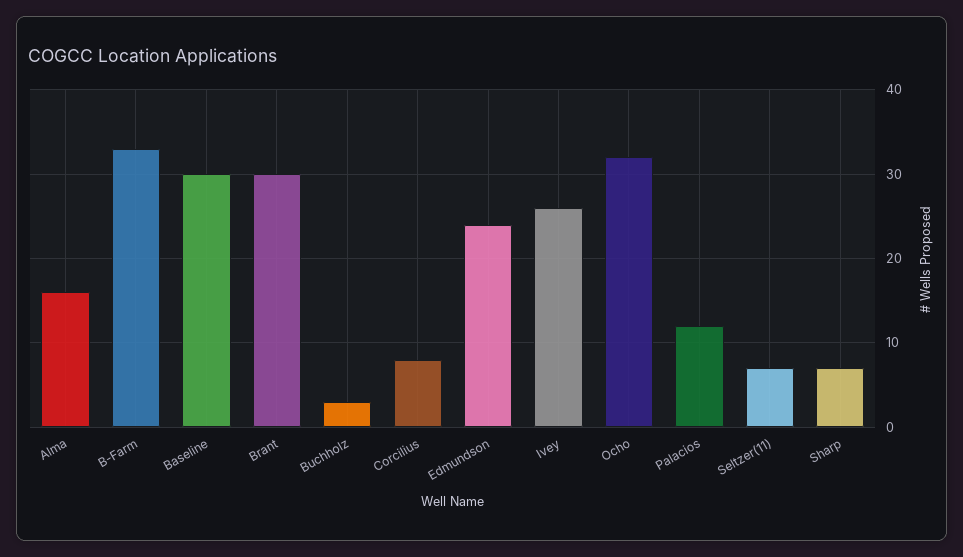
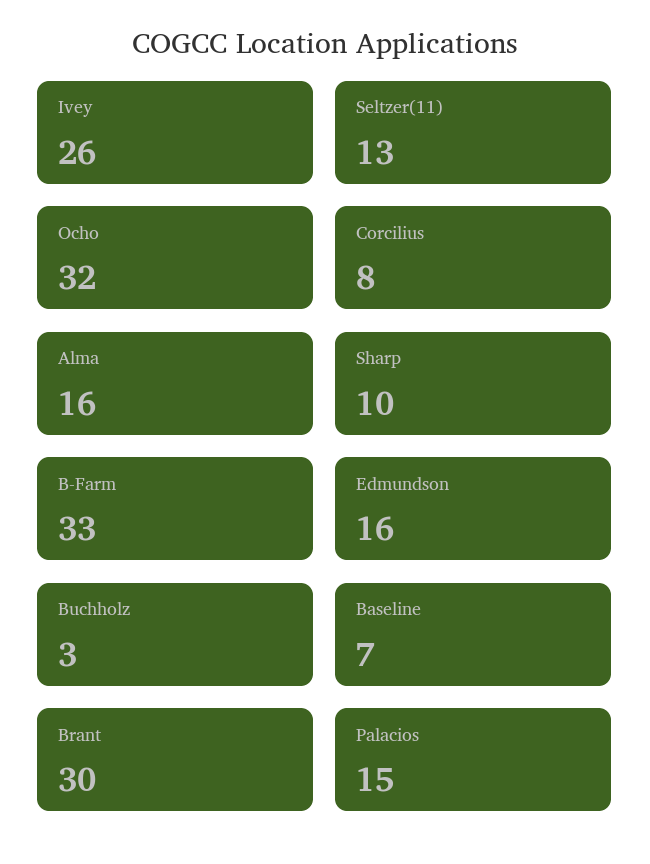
Baseline: 30 -> 7
Edmundson: 24 -> 16
Palacios: 12 -> 15
Seltzer(11): 7 -> 13
Sharp: 7 -> 10

